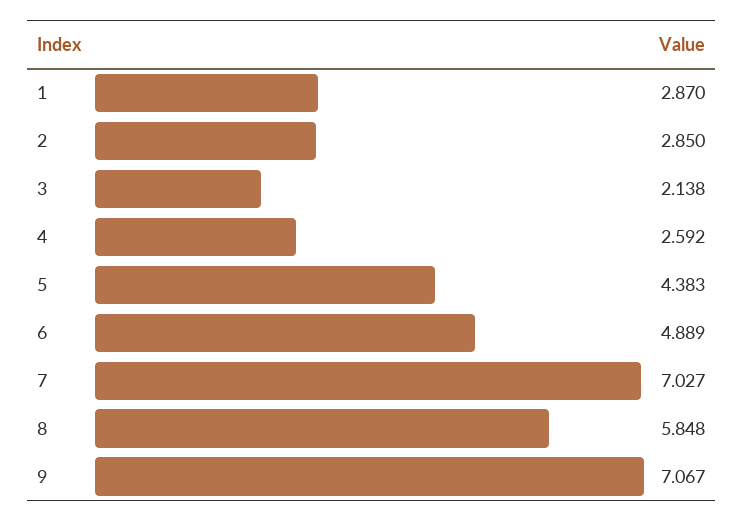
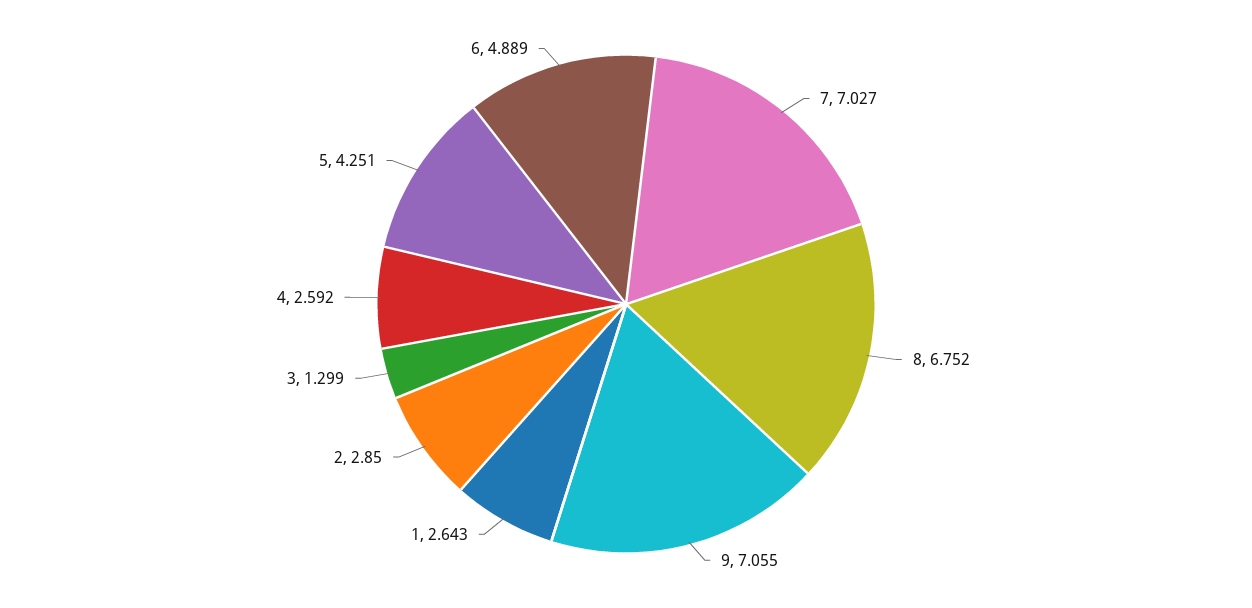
1: 2.87 -> 2.643
3: 2.138 -> 1.299
5: 4.383 -> 4.251
8: 5.848 -> 6.752
9: 7.067 -> 7.055

